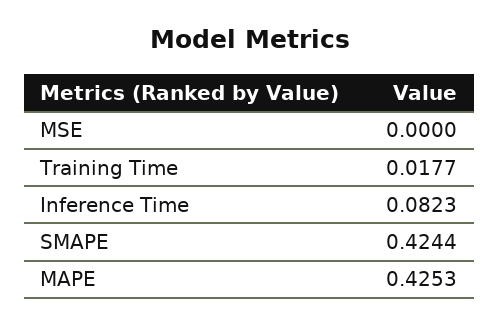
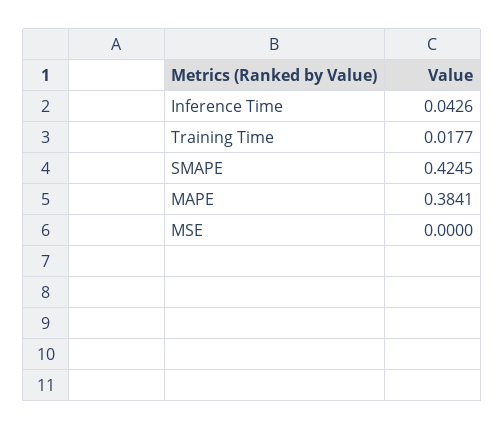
Inference Time: 0.0823 -> 0.0426
SMAPE: 0.4244 -> 0.4245
MAPE: 0.4253 -> 0.3841

